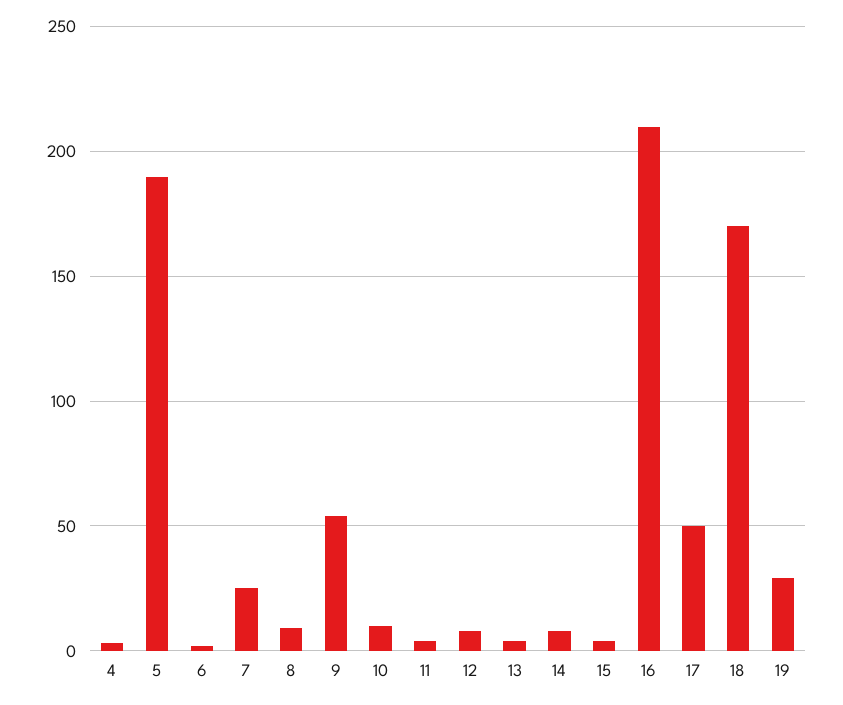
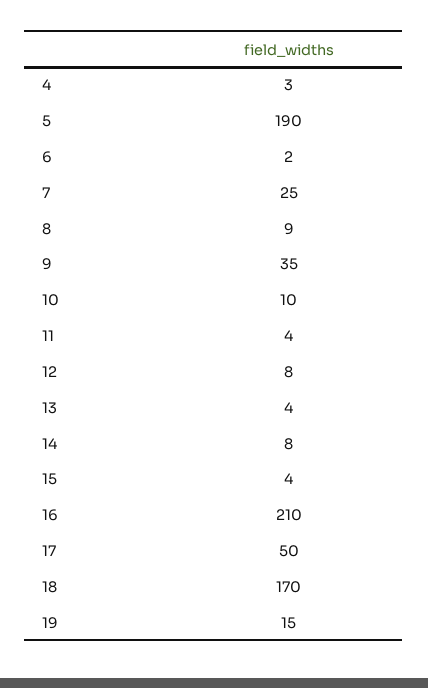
9: 55 -> 35
19: 30 -> 15

